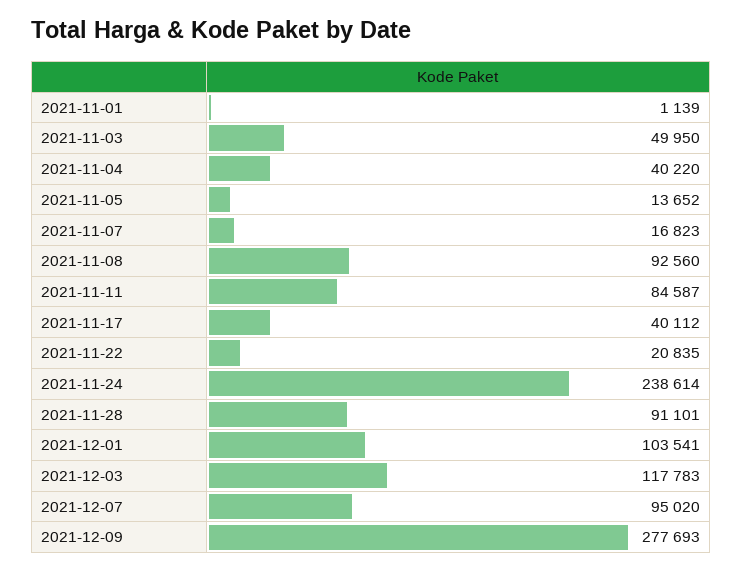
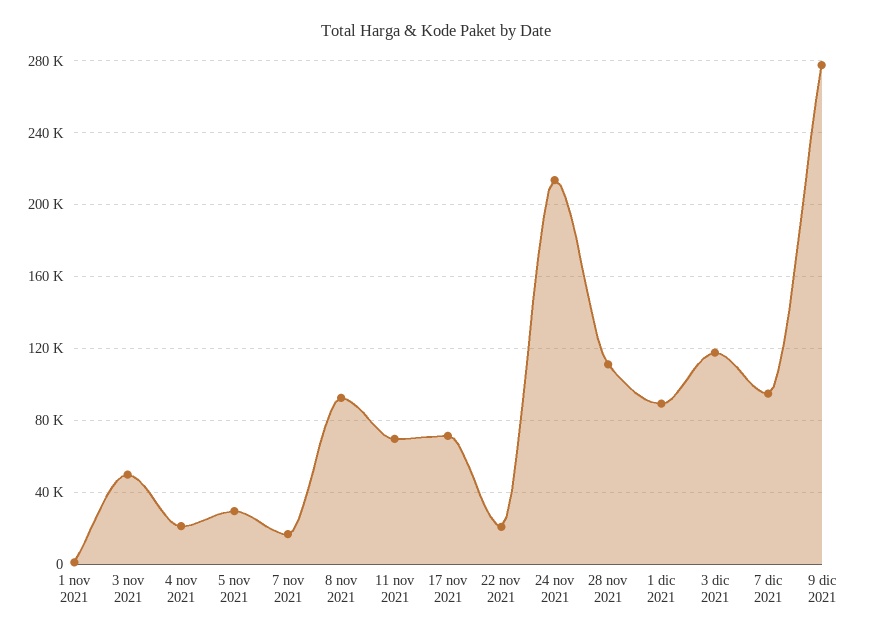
2021-11-04: 40220 -> 20000
2021-11-05: 13652 -> 30000
2021-11-11: 84587 -> 70000
2021-11-17: 40112 -> 70000
2021-11-24: 238614 -> 215000
2021-11-28: 91101 -> 110000
2021-12-01: 103541 -> 90000

